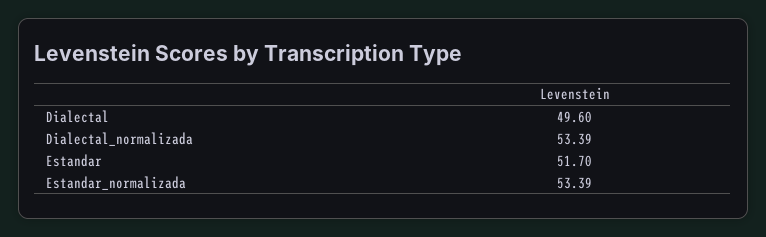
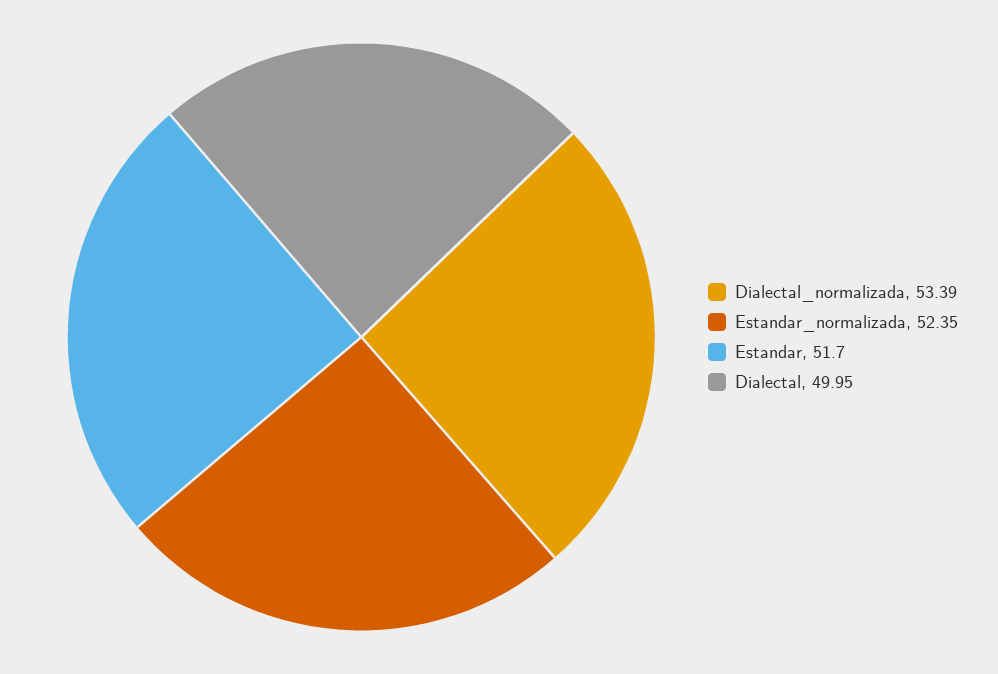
Dialectal: 49.6 -> 49.95
Estandar_normalizada: 53.39 -> 52.35

